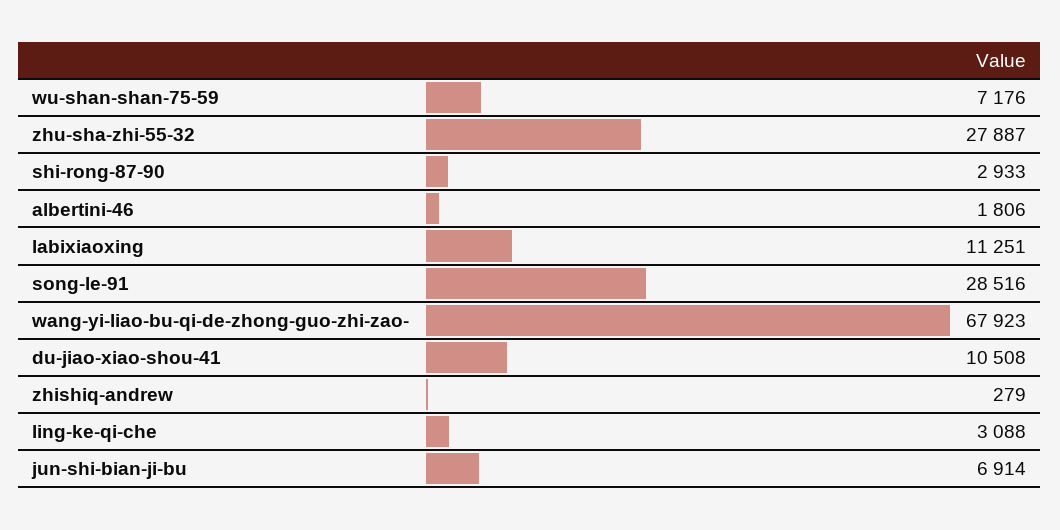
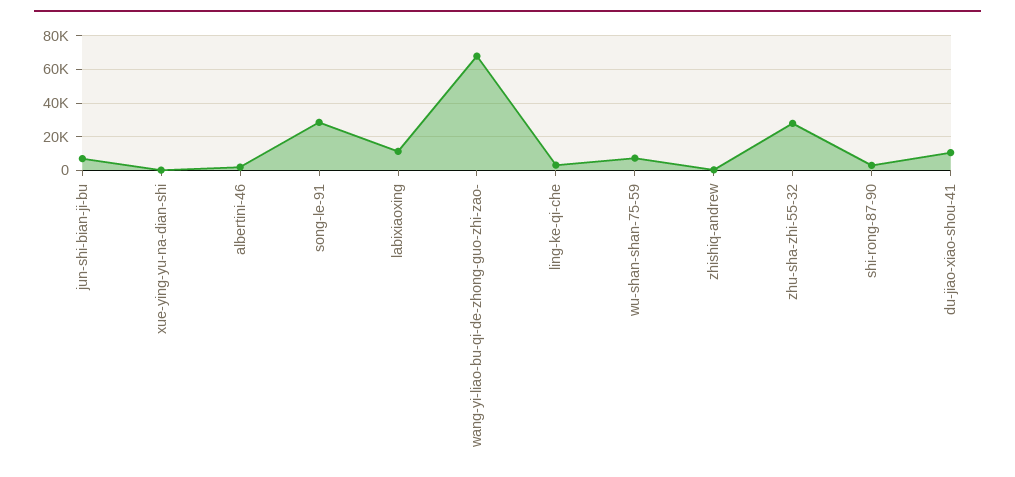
xue-ying-yu-na-dian-shi: none -> 0

